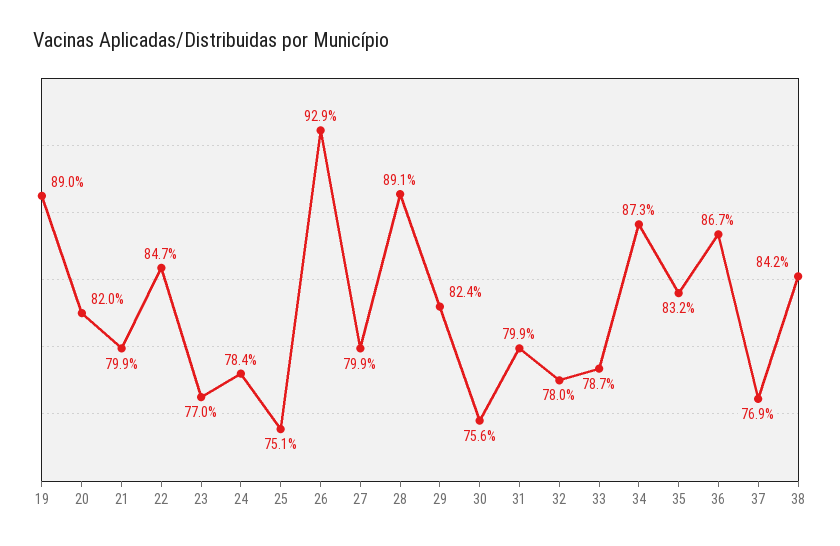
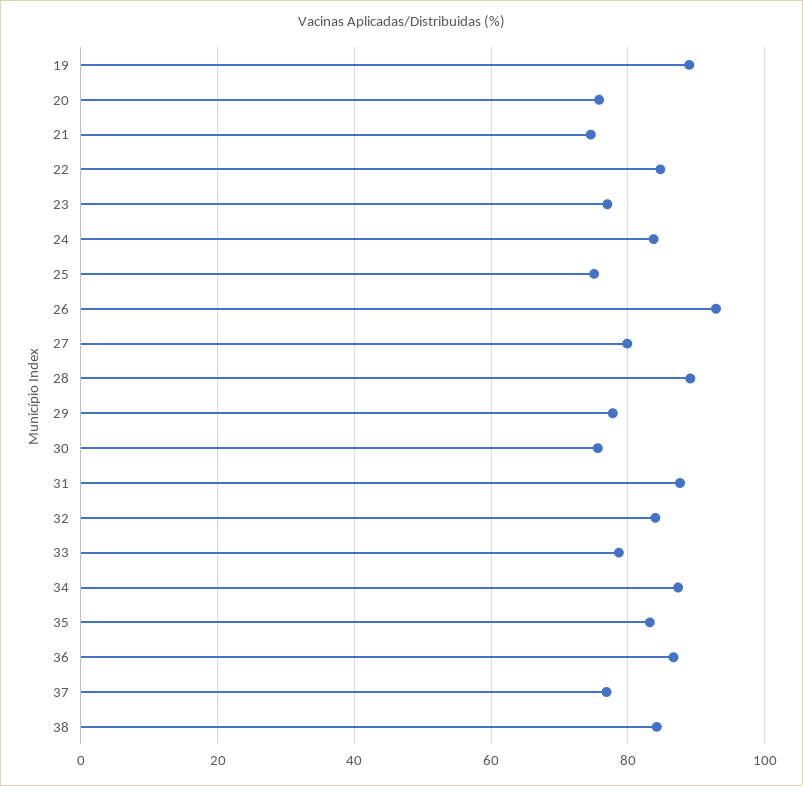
20: 82 -> 76
21: 79.9 -> 74
24: 78.4 -> 84
29: 82.4 -> 78
31: 79.9 -> 88
32: 78 -> 84

